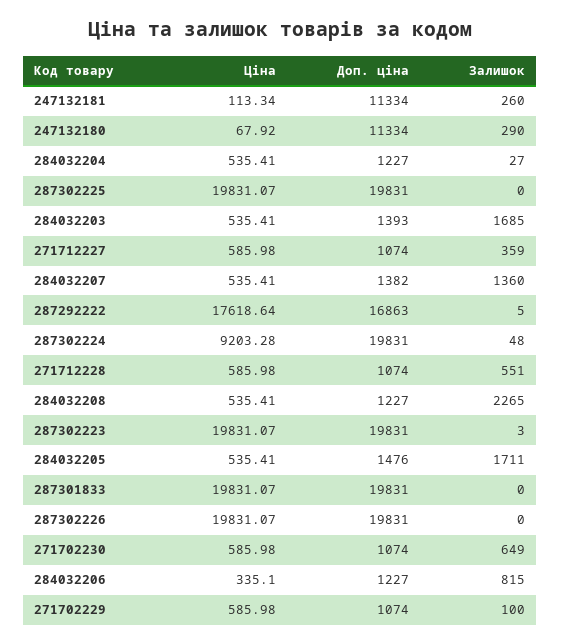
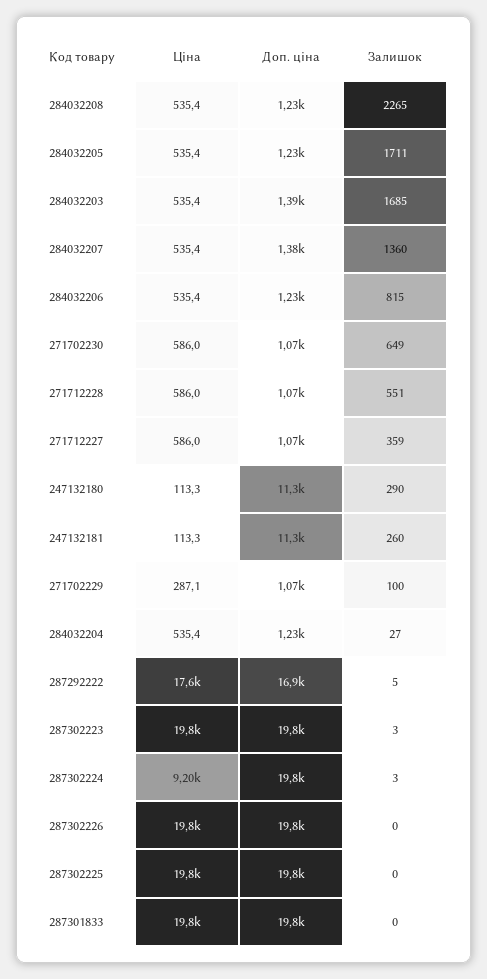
Ціна, 247132180: 67.92 -> 113.3
Залишок, 287302224: 48 -> 3
Доп. ціна, 284032205: 1476 -> 1230
Ціна, 284032206: 335.1 -> 535.4
Ціна, 271702229: 585.98 -> 287.1

